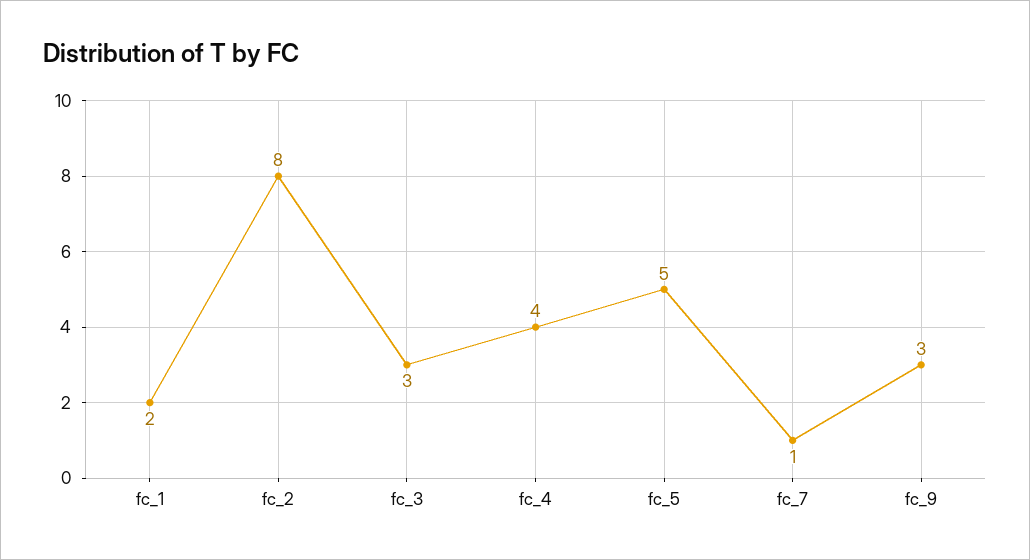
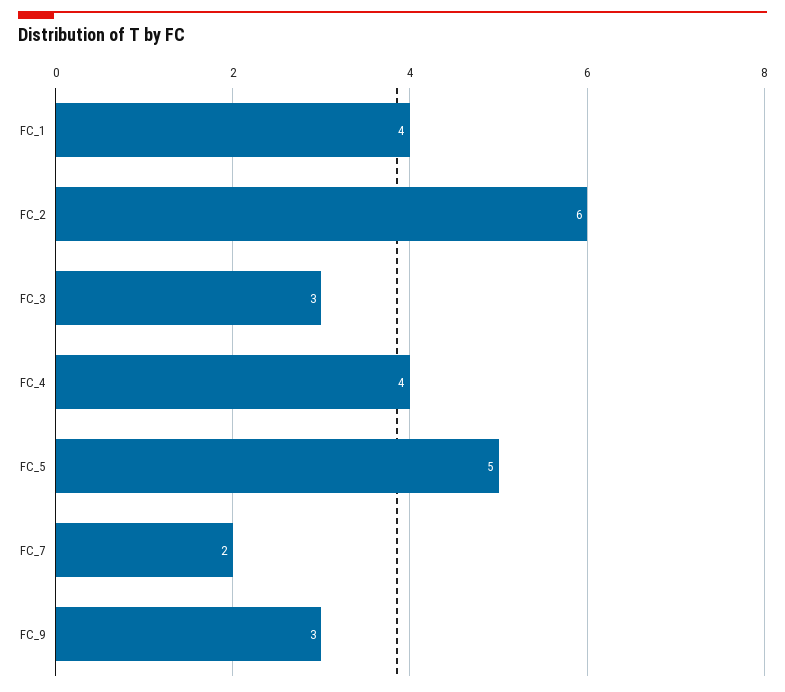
fc_1: 2 -> 4
fc_2: 8 -> 6
fc_7: 1 -> 2

